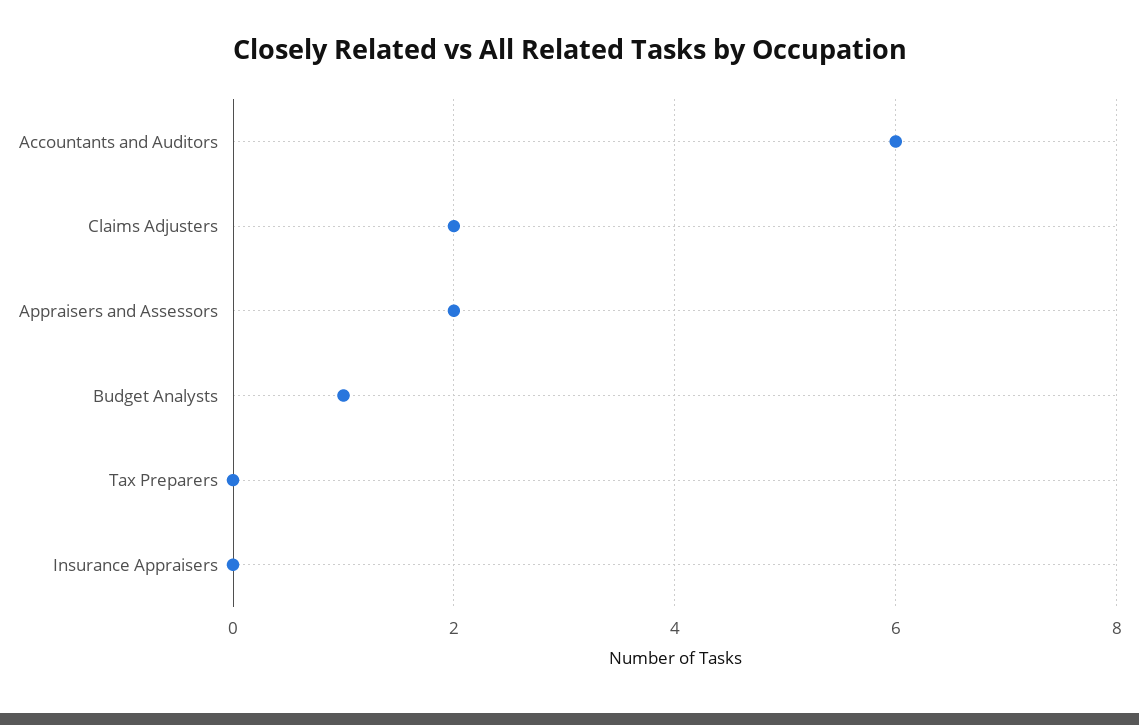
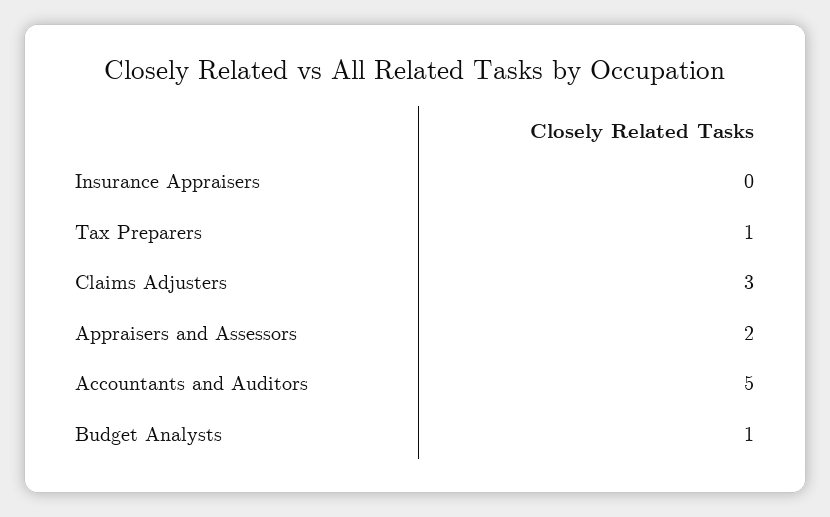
Accountants and Auditors: 6 -> 5
Claims Adjusters: 2 -> 3
Tax Preparers: 0 -> 1

